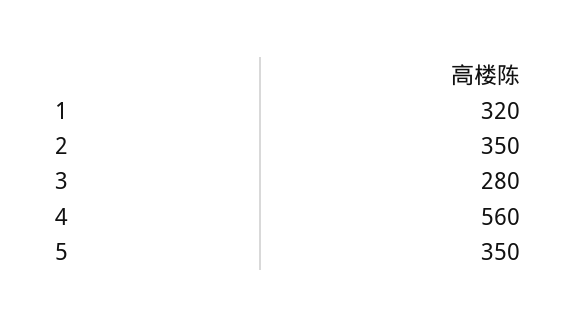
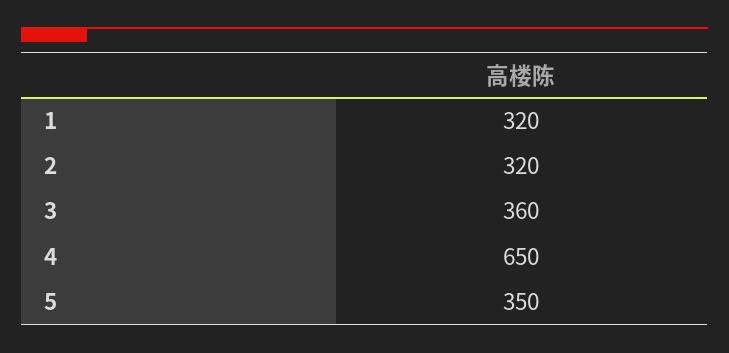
2: 350 -> 320
3: 280 -> 360
4: 560 -> 650

